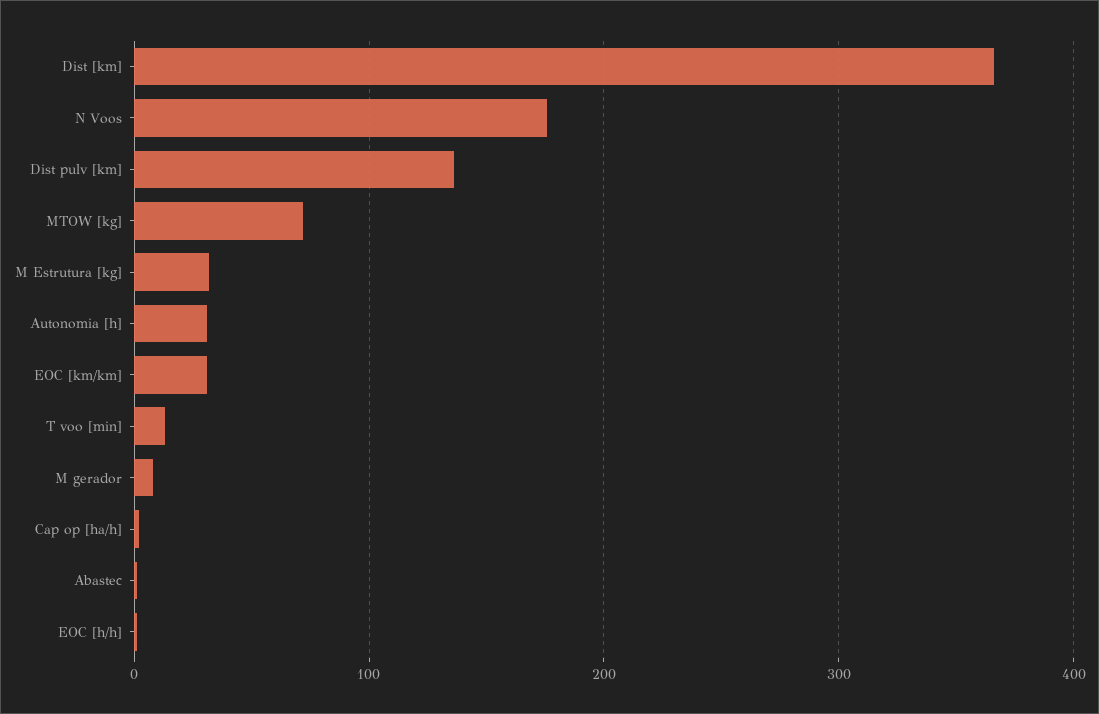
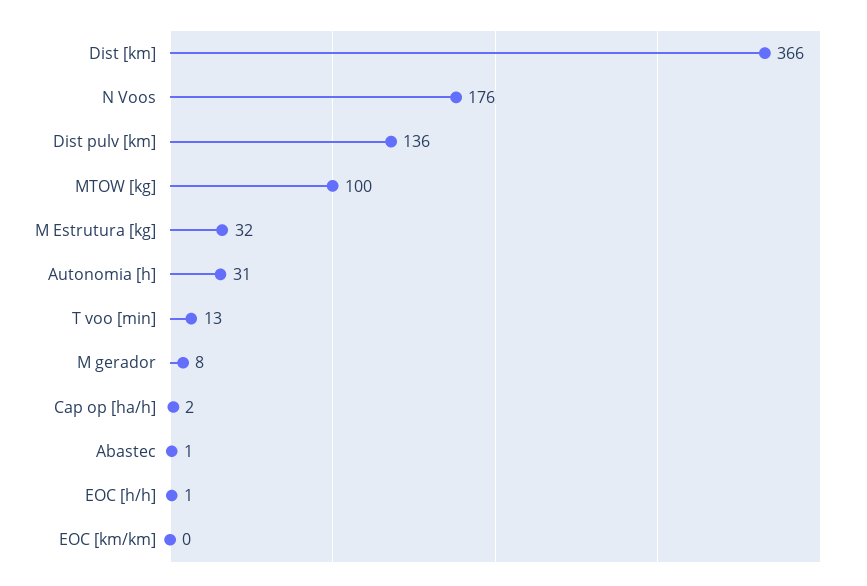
MTOW [kg]: 70 -> 100
EOC [km/km]: 30 -> 0

